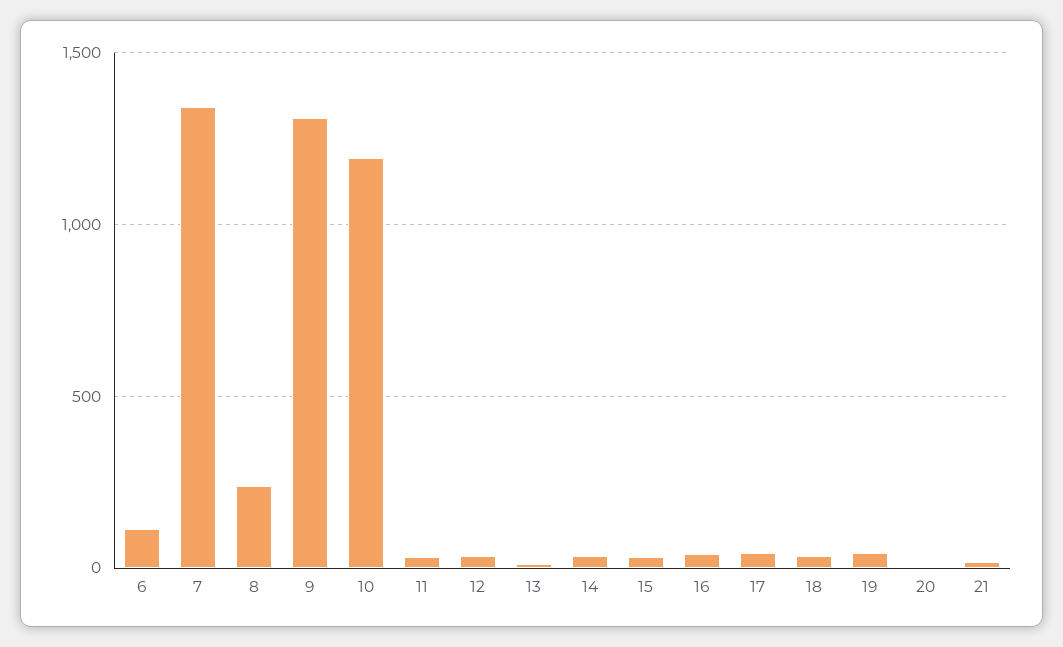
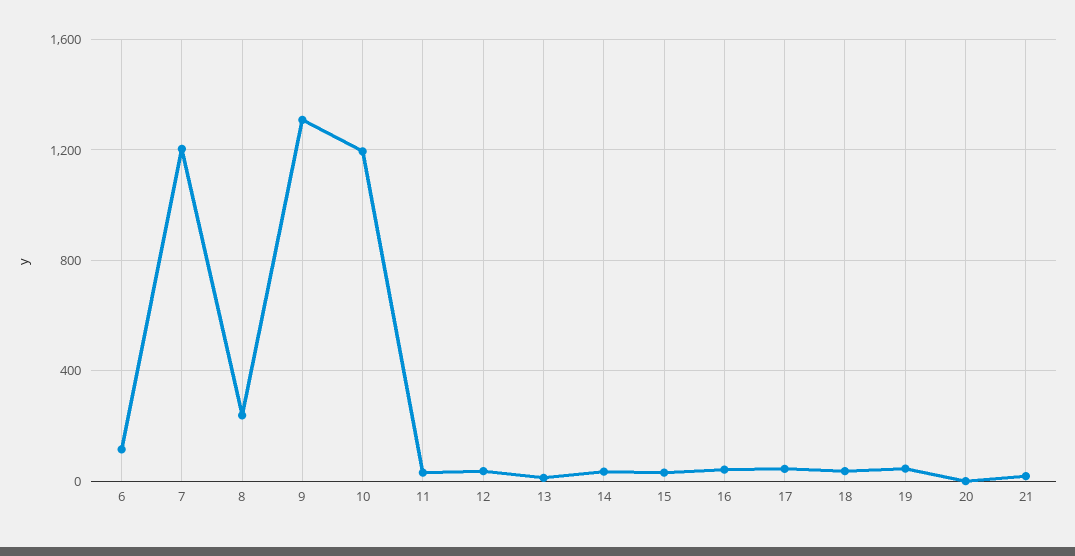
7: 1350 -> 1200

